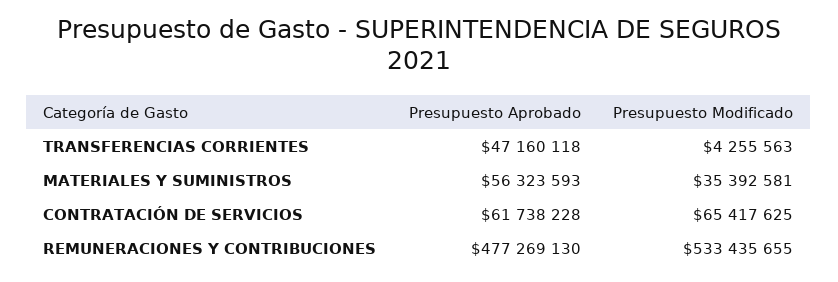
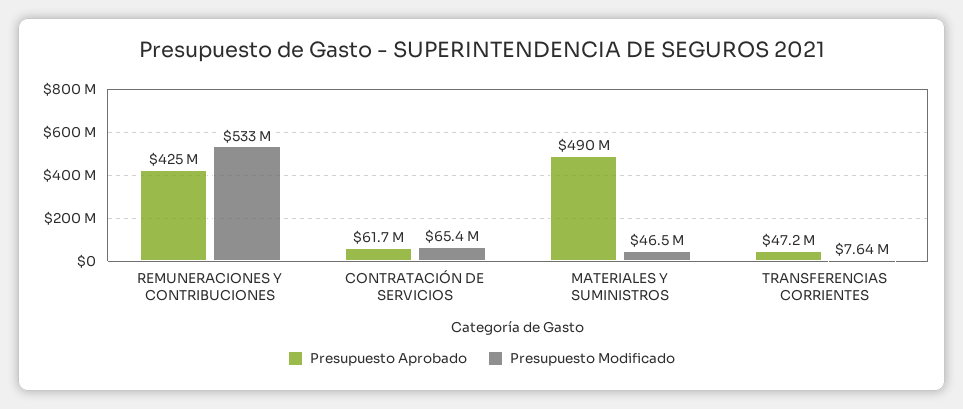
Presupuesto Modificado, TRANSFERENCIAS CORRIENTES: 4255563 -> 7640000
Presupuesto Aprobado, MATERIALES Y SUMINISTROS: 56323593 -> 490000000
Presupuesto Modificado, MATERIALES Y SUMINISTROS: 35392581 -> 46500000
Presupuesto Aprobado, REMUNERACIONES Y CONTRIBUCIONES: 477269130 -> 425000000

